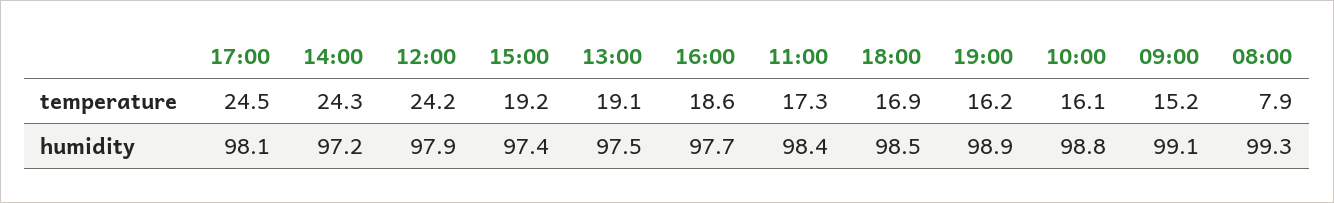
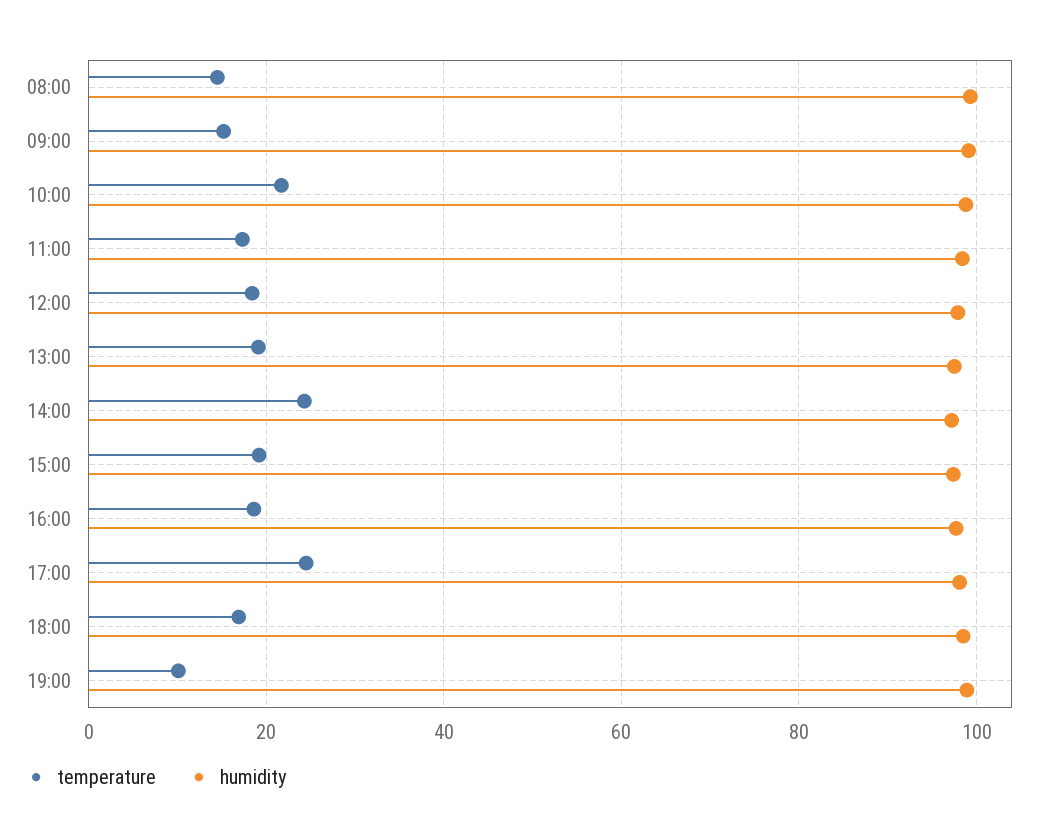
temperature, 12:00: 24.2 -> 18
temperature, 19:00: 16.2 -> 10
temperature, 10:00: 16.1 -> 22
temperature, 08:00: 7.9 -> 14

